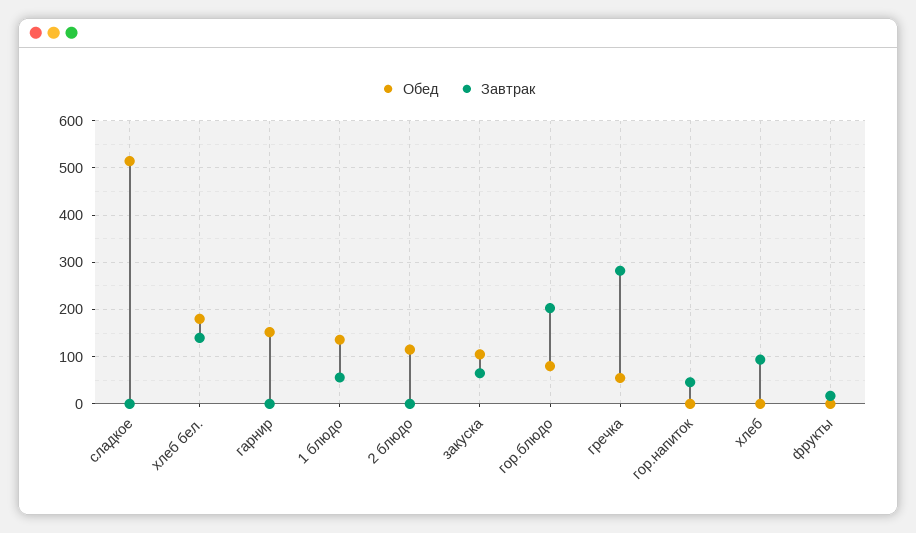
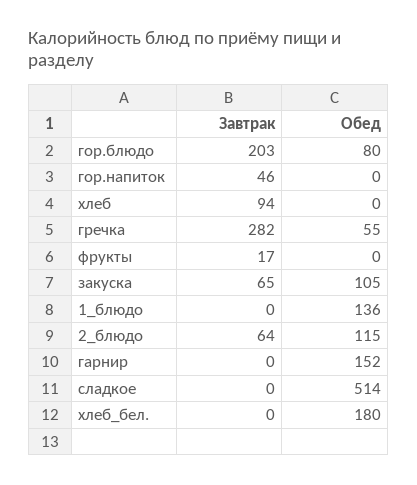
Завтрак, хлеб бел.: 140 -> 0
Завтрак, 1 блюдо: 60 -> 0
Завтрак, 2 блюдо: 0 -> 64

